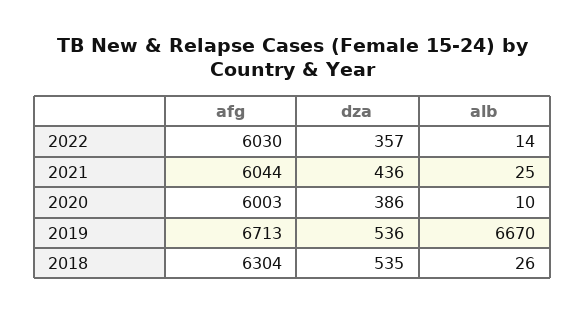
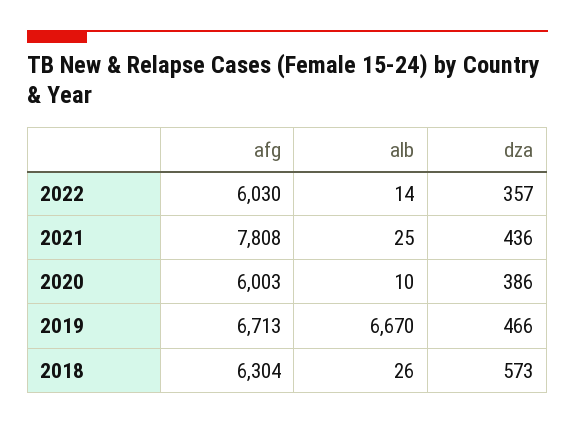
afg, 2021: 6044 -> 7808
dza, 2019: 536 -> 466
dza, 2018: 535 -> 573

